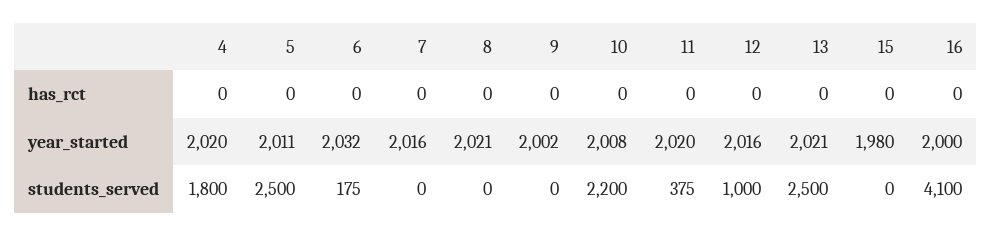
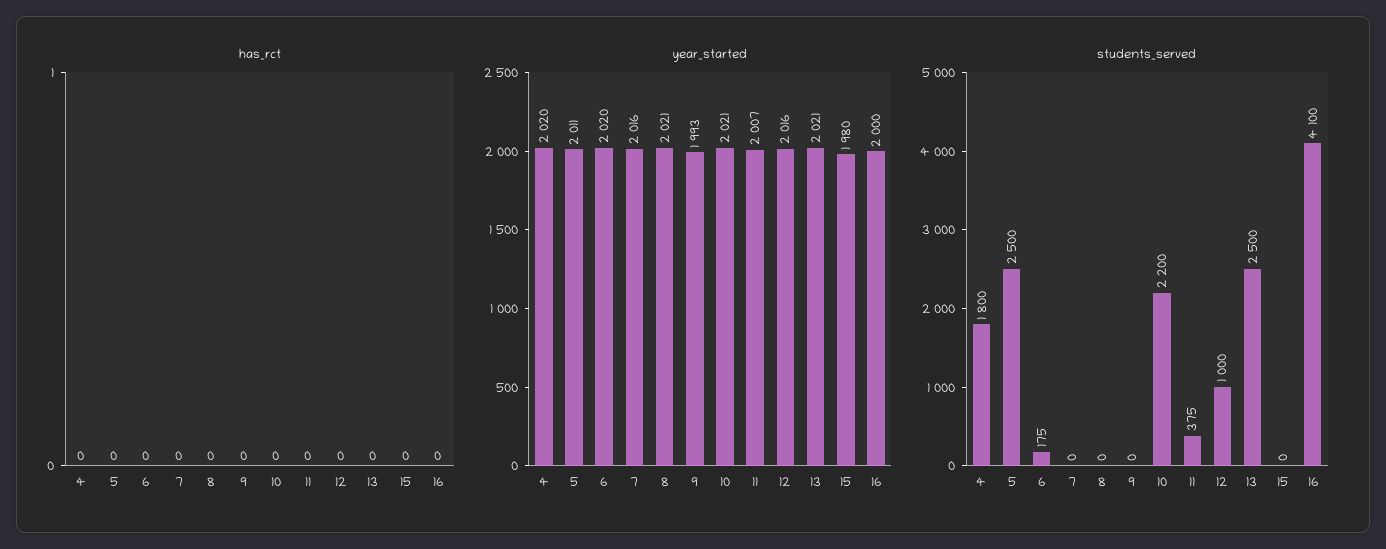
year_started, 6: 2032 -> 2020
year_started, 9: 2002 -> 1993
year_started, 10: 2008 -> 2021
year_started, 11: 2020 -> 2007

